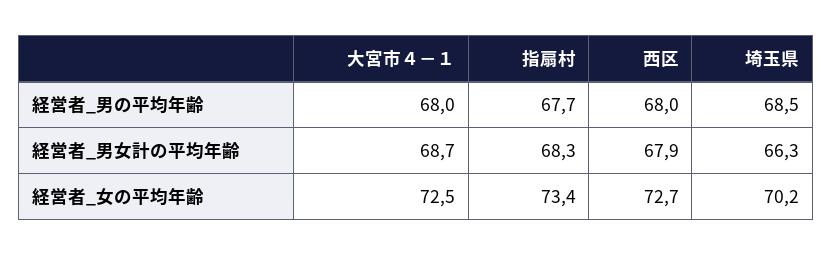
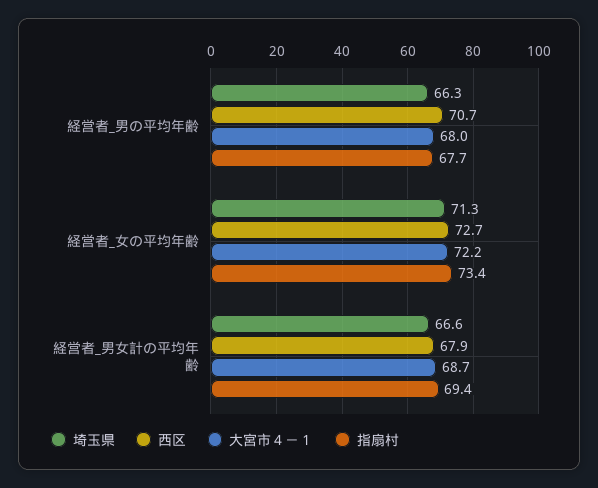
西区, 経営者_男の平均年齢: 68 -> 70.7
埼玉県, 経営者_男の平均年齢: 68.5 -> 66.3
指扇村, 経営者_男女計の平均年齢: 68.3 -> 69.4
埼玉県, 経営者_男女計の平均年齢: 66.3 -> 66.6
大宮市４－１, 経営者_女の平均年齢: 72.5 -> 72.2
埼玉県, 経営者_女の平均年齢: 70.2 -> 71.3

